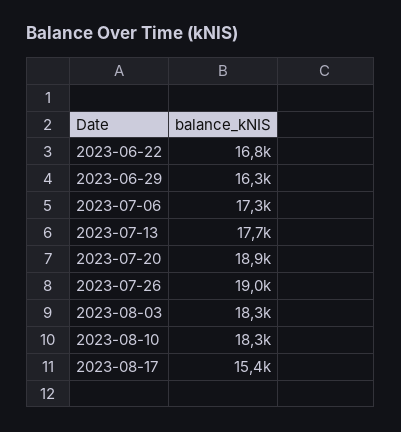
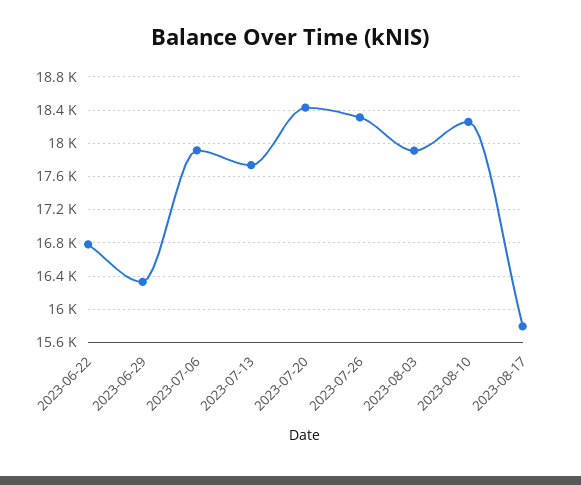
2023-07-06: 17300 -> 17900
2023-07-20: 18900 -> 18400
2023-07-26: 19000 -> 18300
2023-08-03: 18300 -> 17900
2023-08-17: 15400 -> 15800

